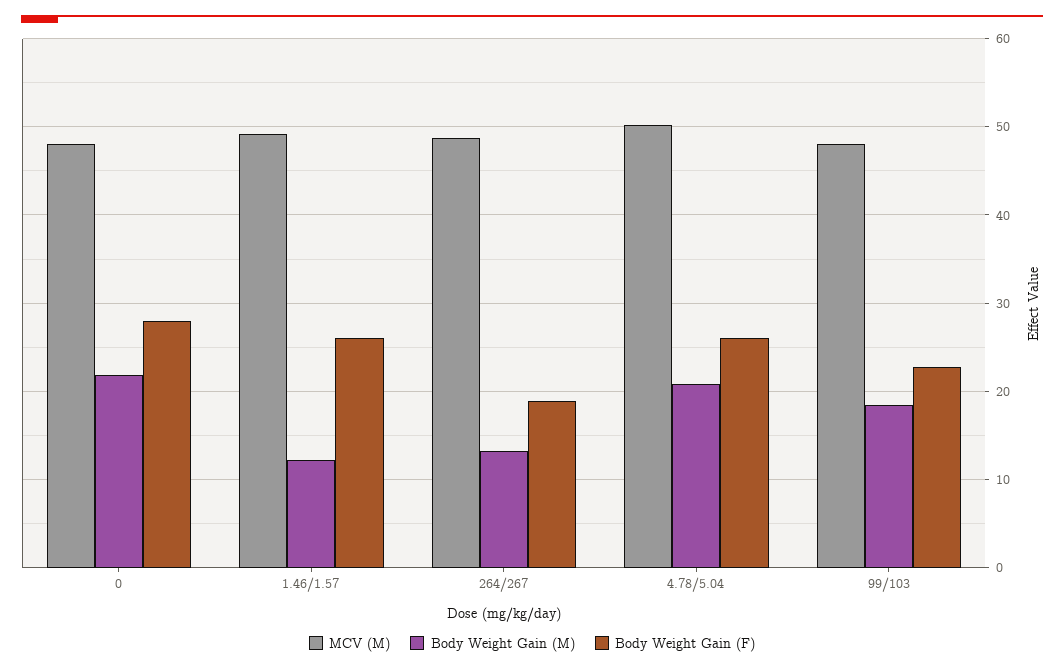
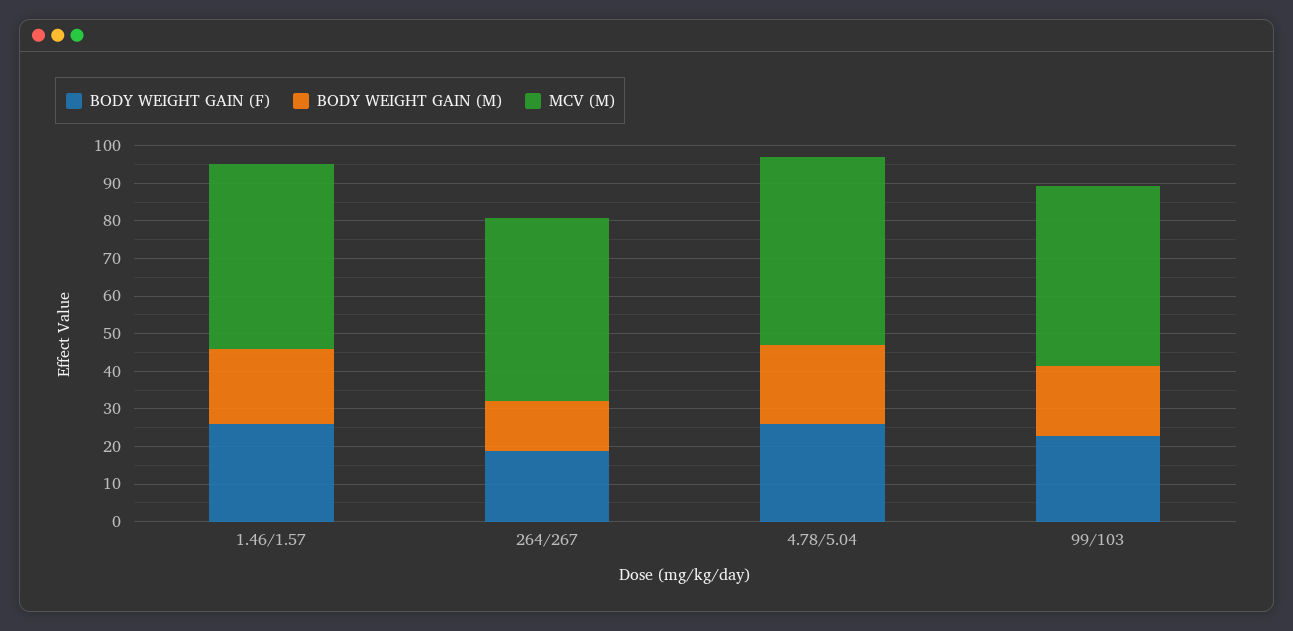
MCV (M), 0: 48 -> none
Body Weight Gain (M), 0: 22 -> none
Body Weight Gain (F), 0: 28 -> none
Body Weight Gain (M), 1.46/1.57: 12 -> 20

